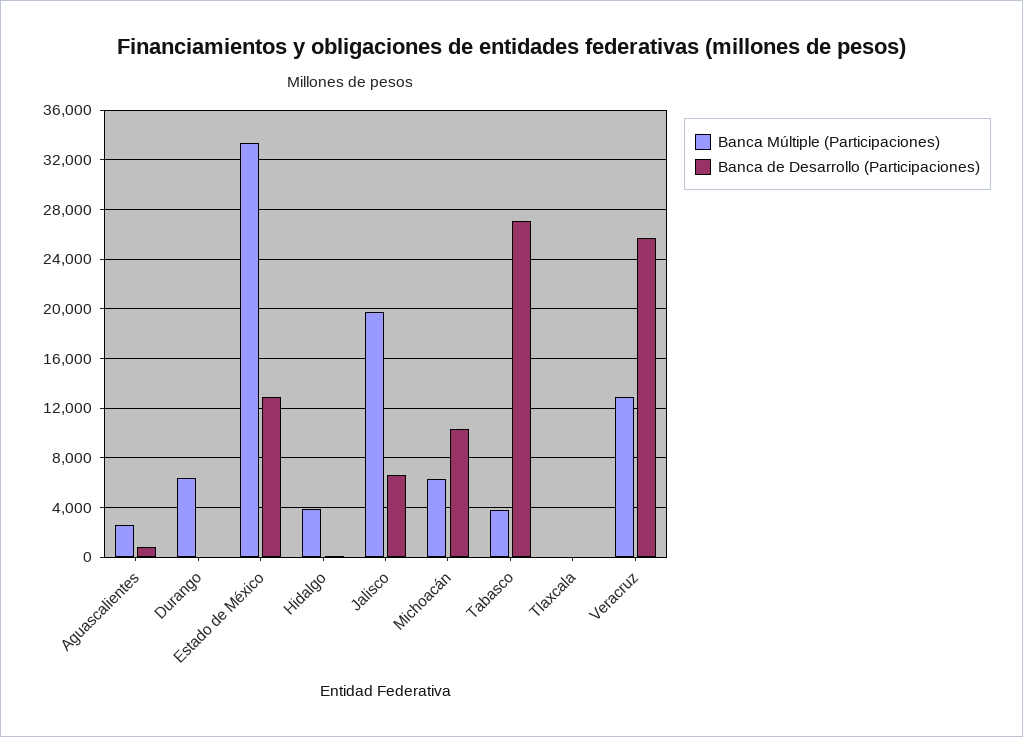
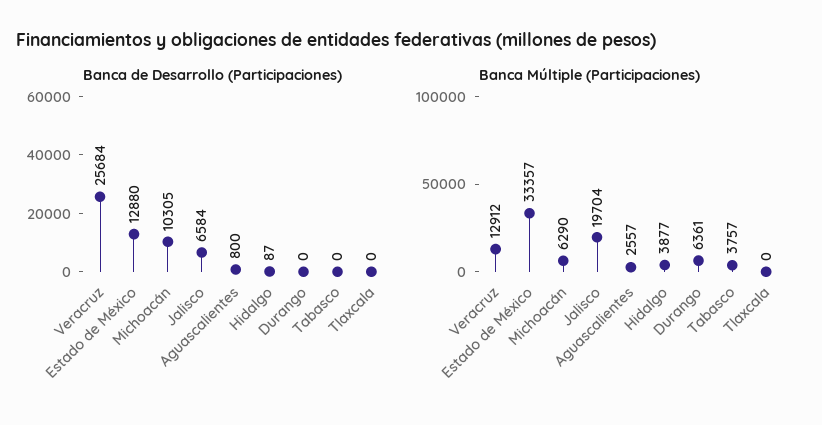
Banca de Desarrollo (Participaciones), Tabasco: 27000 -> 0

